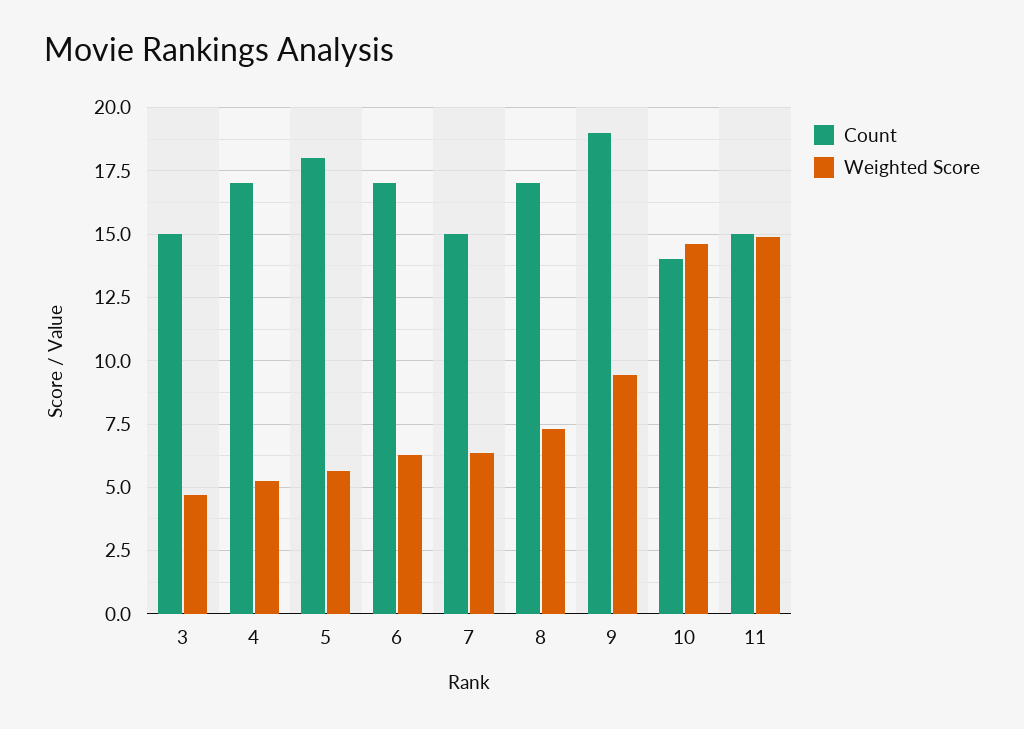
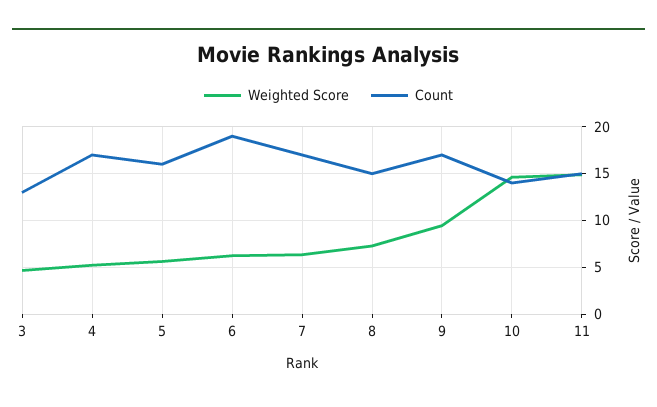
Count, 3: 15 -> 13
Count, 5: 18 -> 16
Count, 6: 17 -> 19
Count, 7: 15 -> 17
Count, 8: 17 -> 15
Count, 9: 19 -> 17

